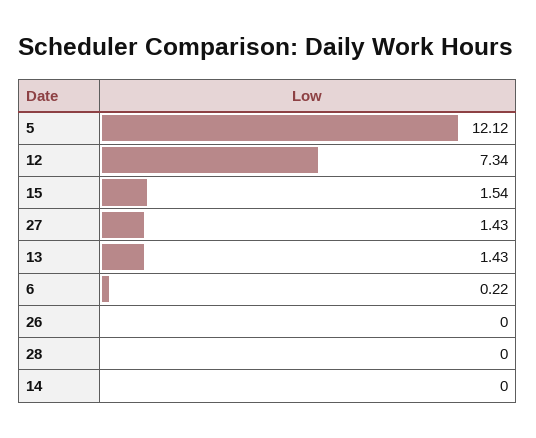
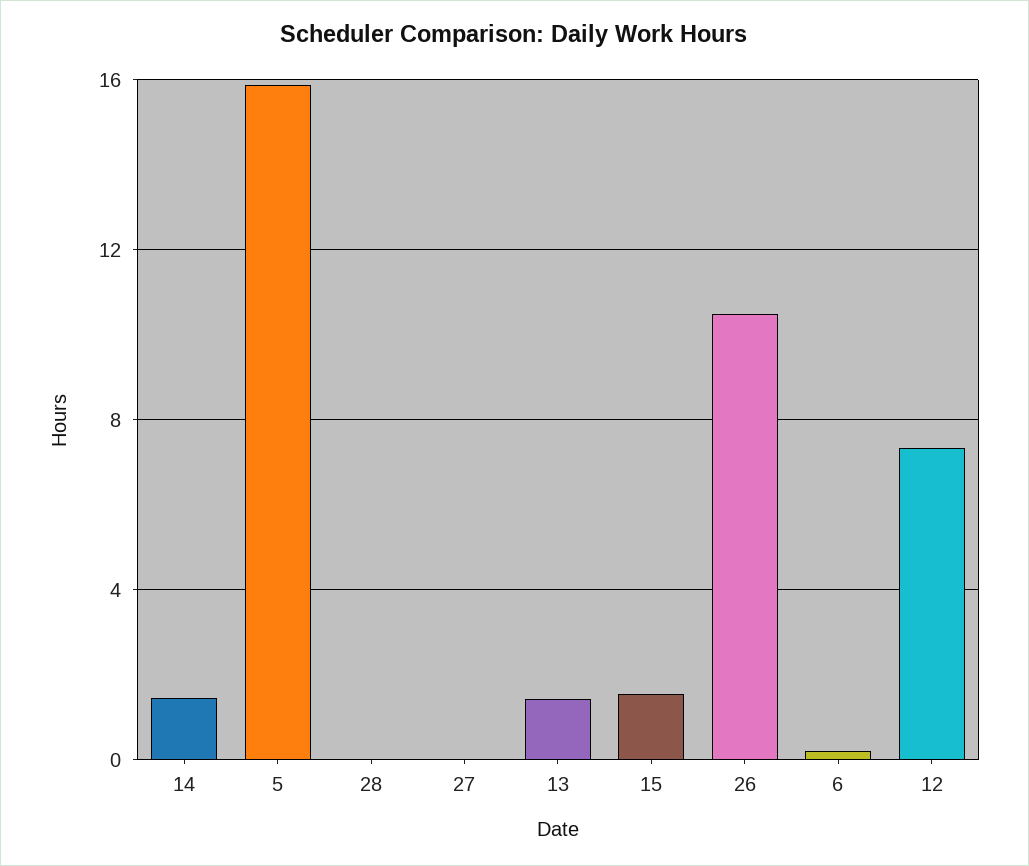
5: 12.12 -> 16
27: 1.43 -> 0
26: 0 -> 10.5
14: 0 -> 1.5

